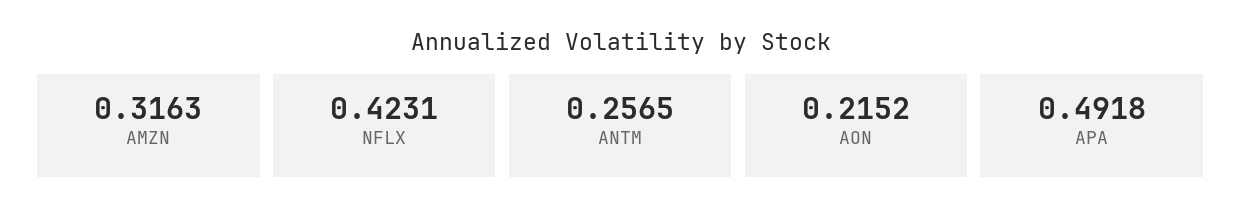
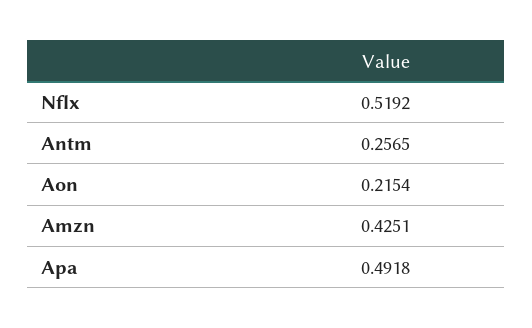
AMZN: 0.3163 -> 0.4251
NFLX: 0.4231 -> 0.5192
AON: 0.2152 -> 0.2154

